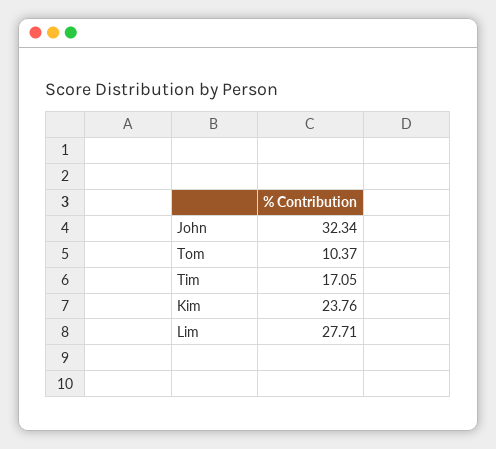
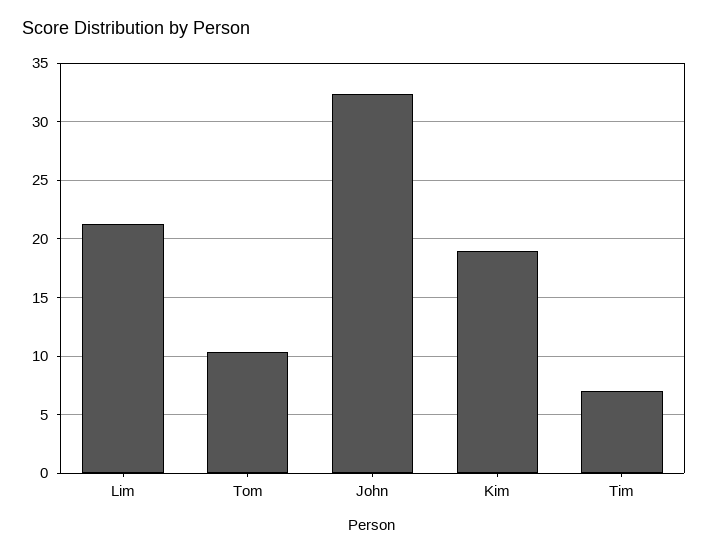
Tim: 17.05 -> 7
Kim: 23.76 -> 19
Lim: 27.71 -> 21

